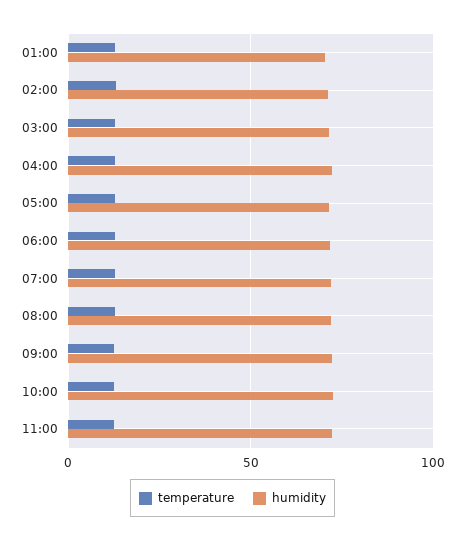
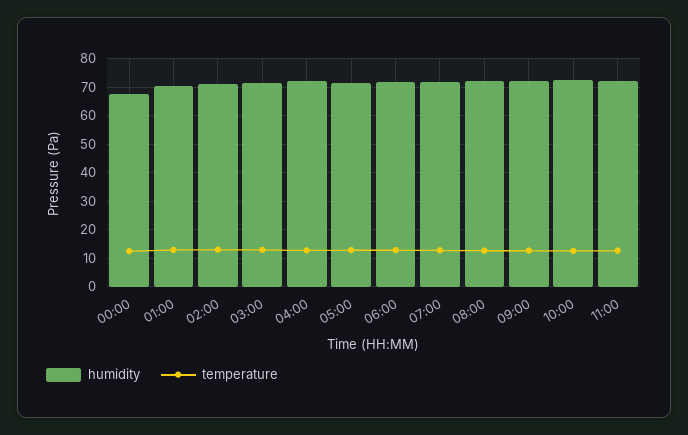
humidity, 00:00: none -> 67.5
temperature, 00:00: none -> 12.5

